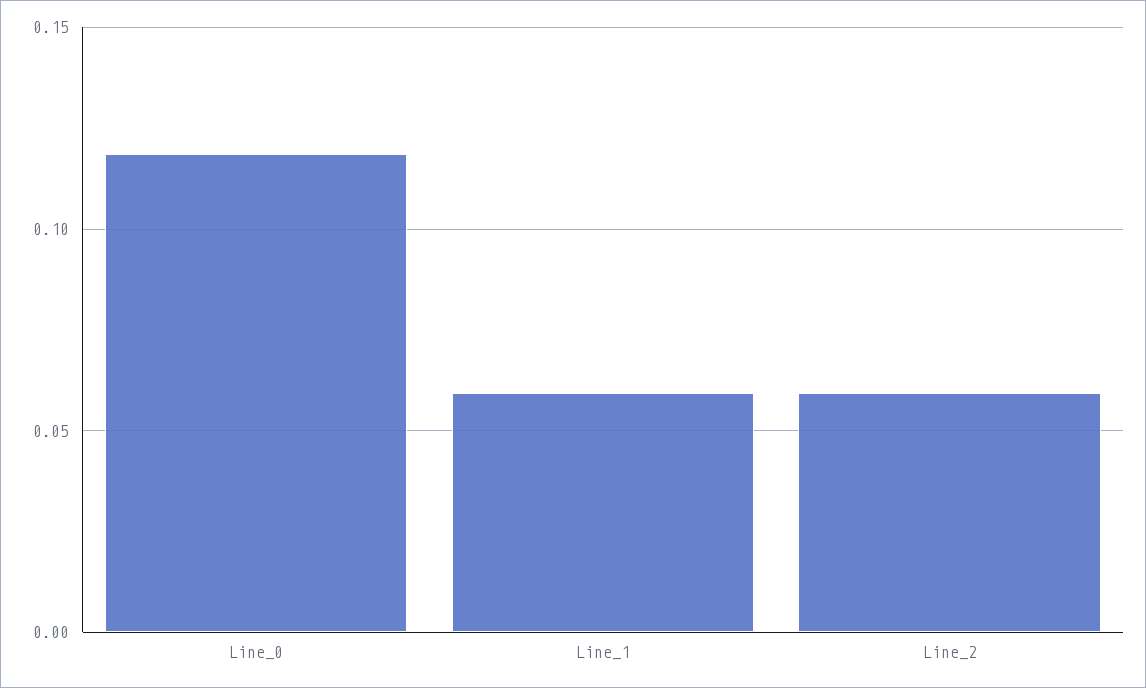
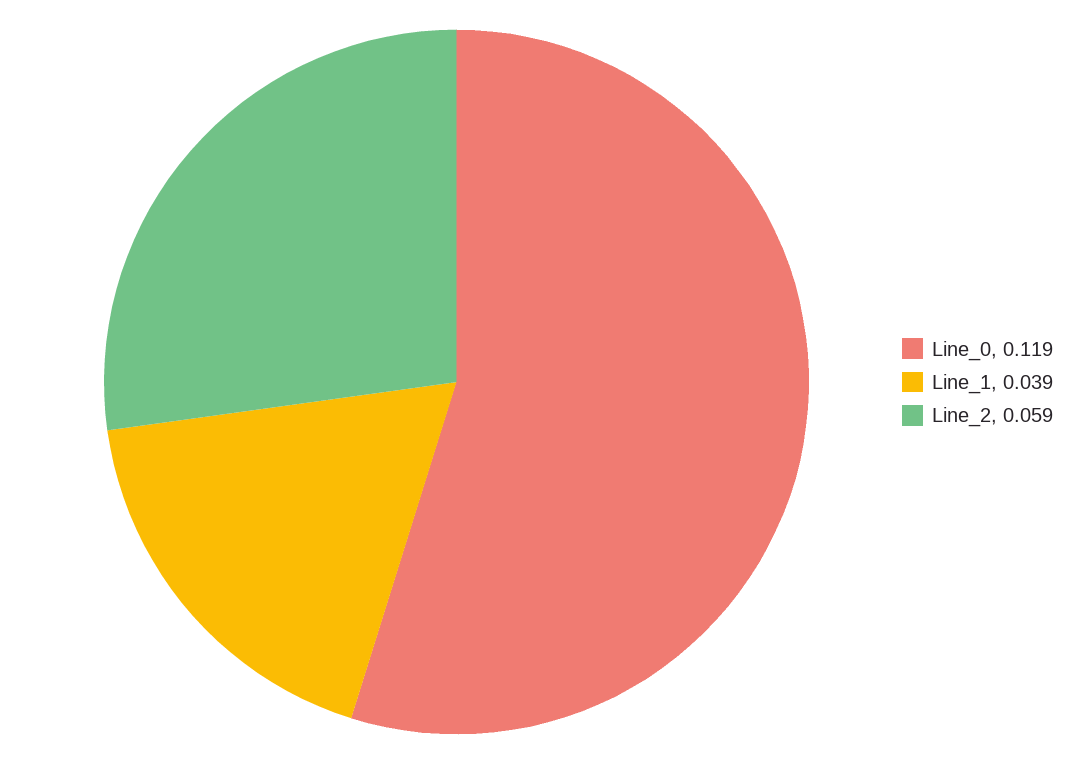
Line_1: 0.06 -> 0.039

